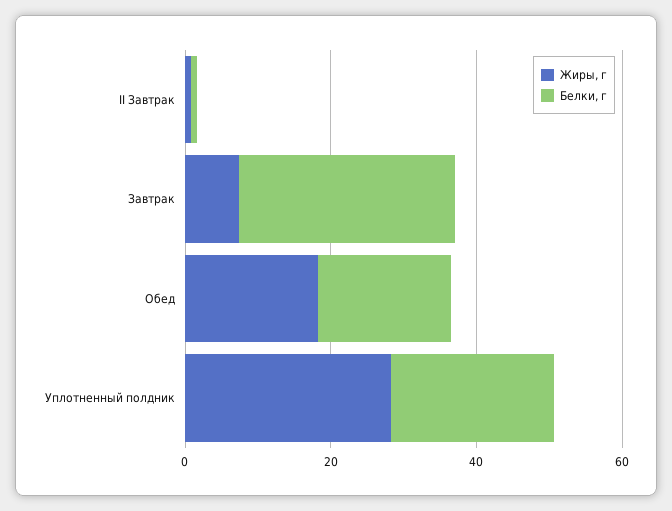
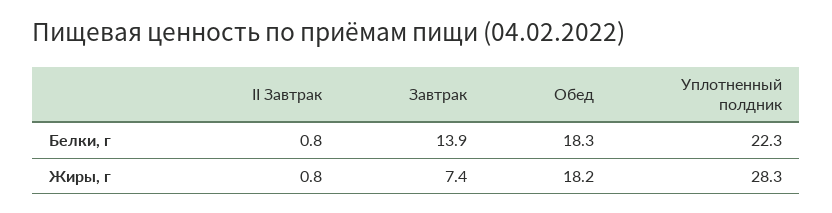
Белки, г, Завтрак: 30 -> 13.9

